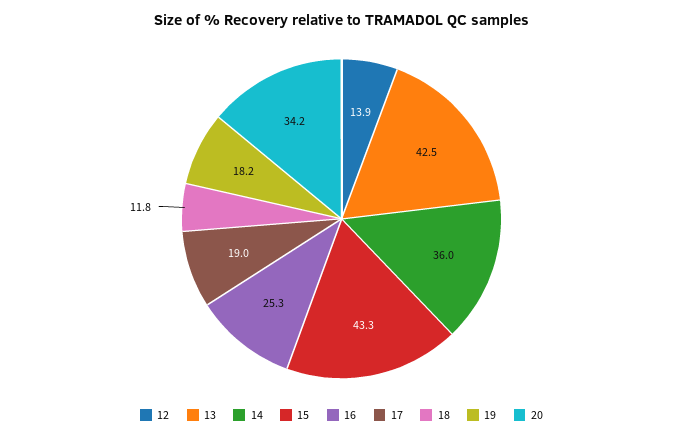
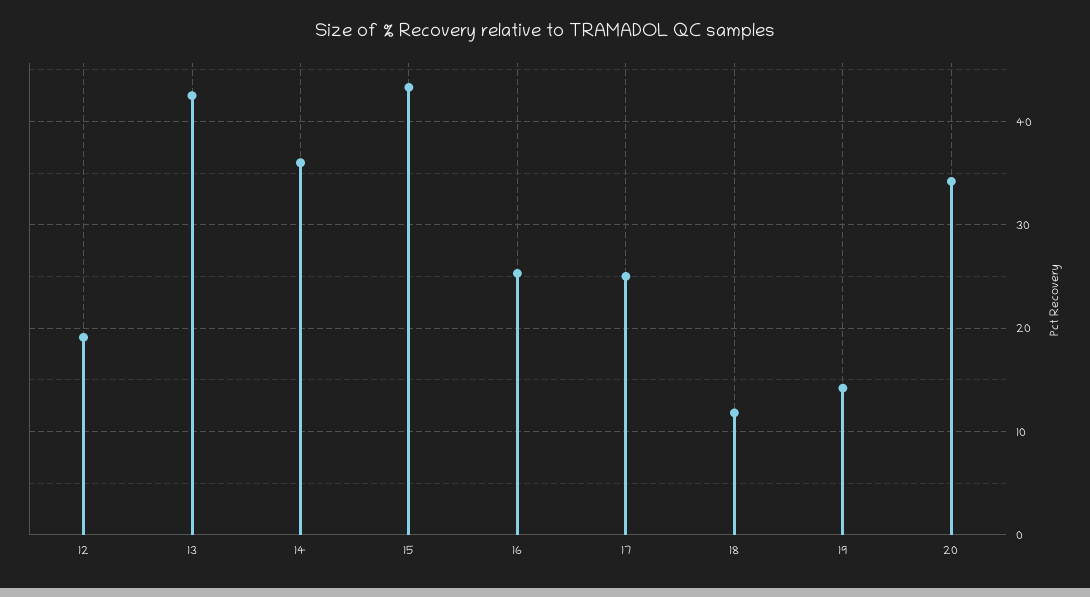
12: 13.9 -> 19
17: 19 -> 25
19: 18.2 -> 14

